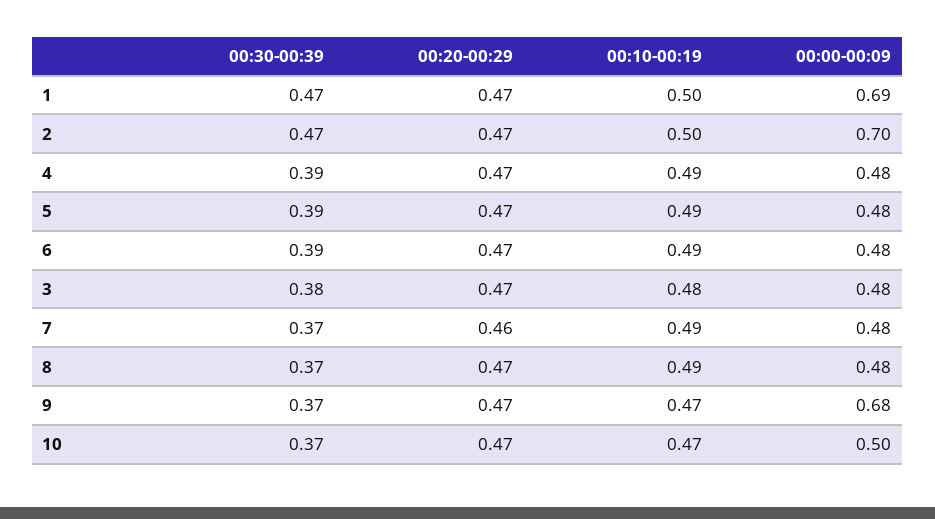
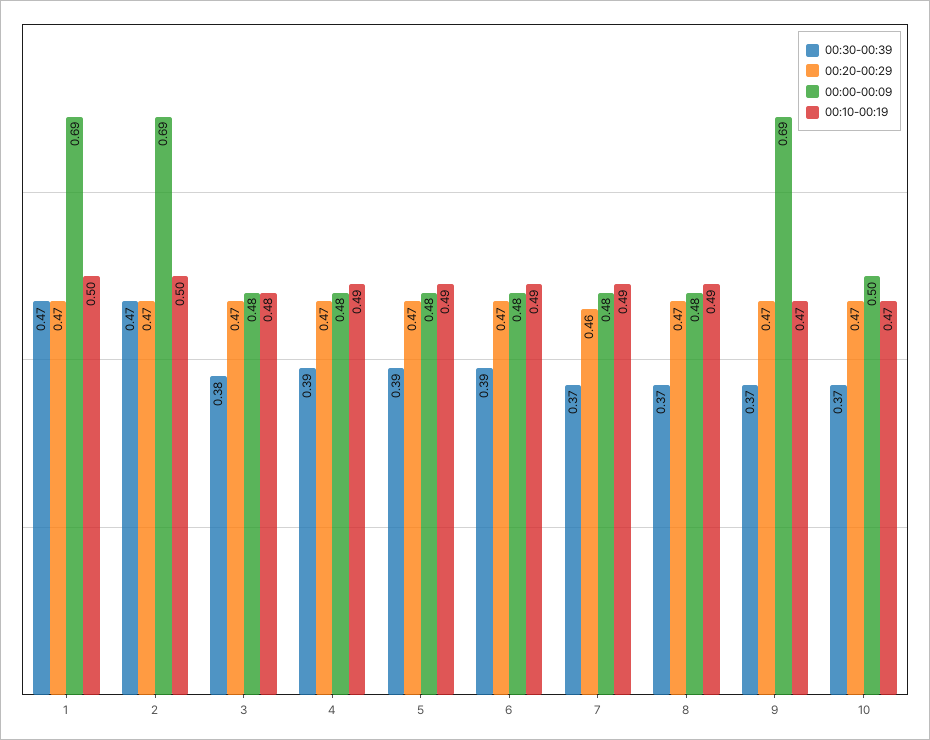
00:00-00:09, 2: 0.7 -> 0.69
00:00-00:09, 9: 0.68 -> 0.69

